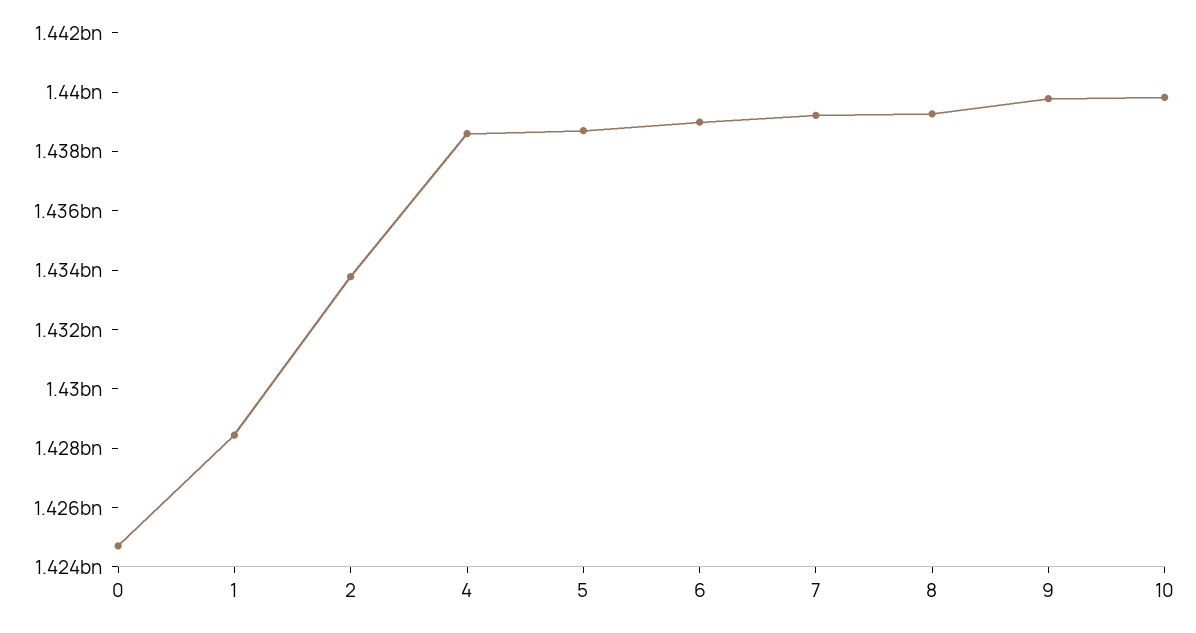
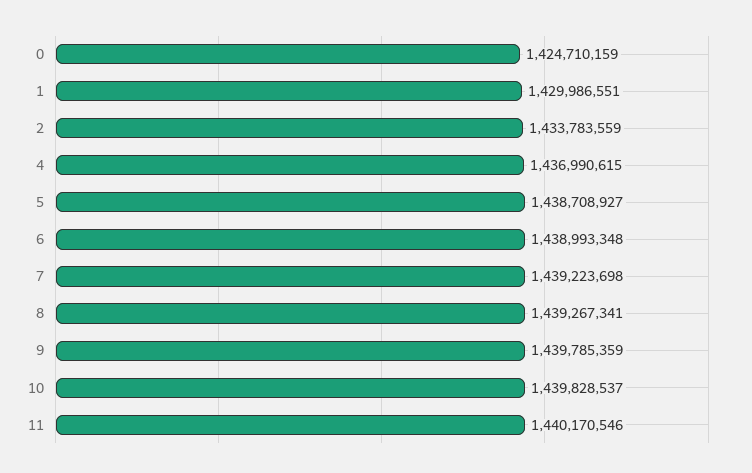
1: 1428500000 -> 1429986551
4: 1438500000 -> 1436990615
11: none -> 1440170546

